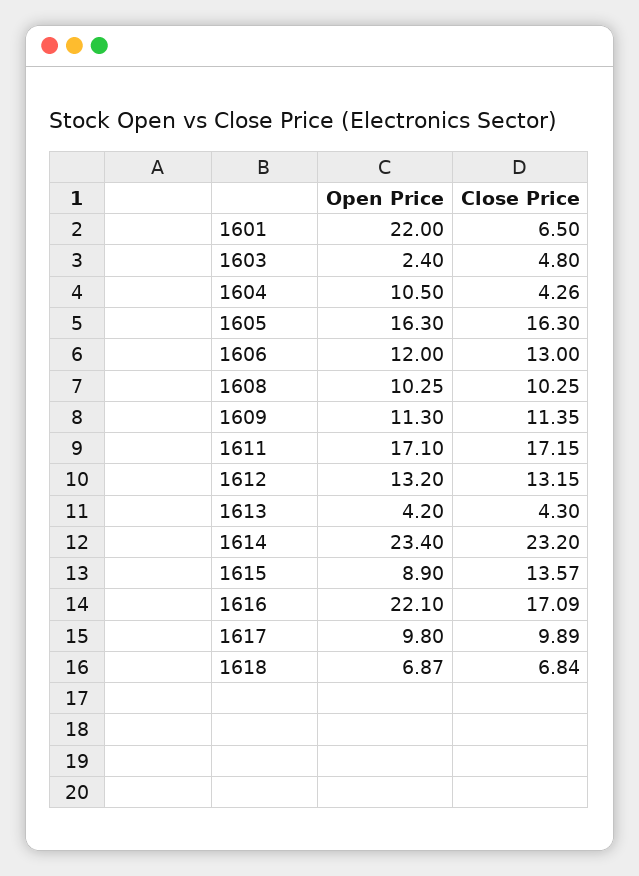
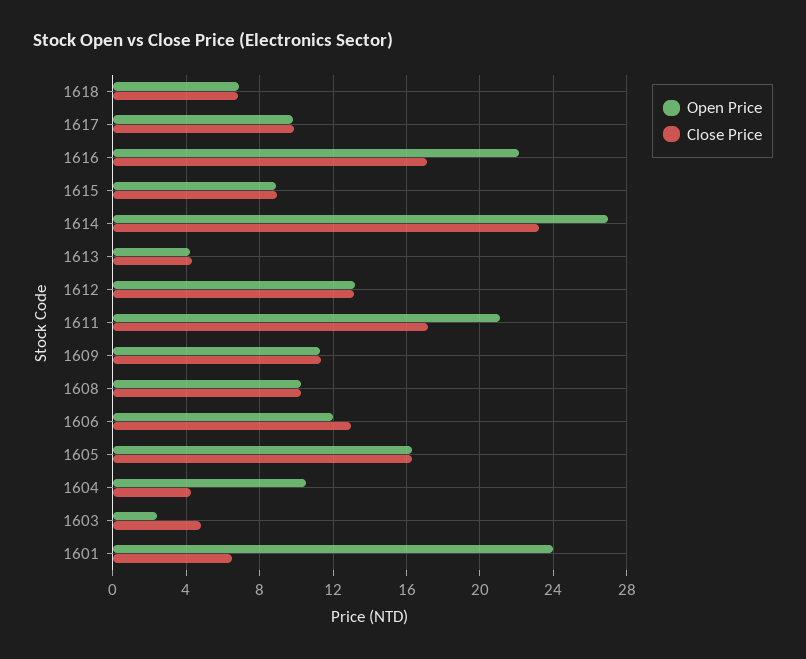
Open Price, 1601: 22 -> 24
Open Price, 1611: 17.1 -> 21
Open Price, 1614: 23.4 -> 27
Close Price, 1615: 13.57 -> 9

